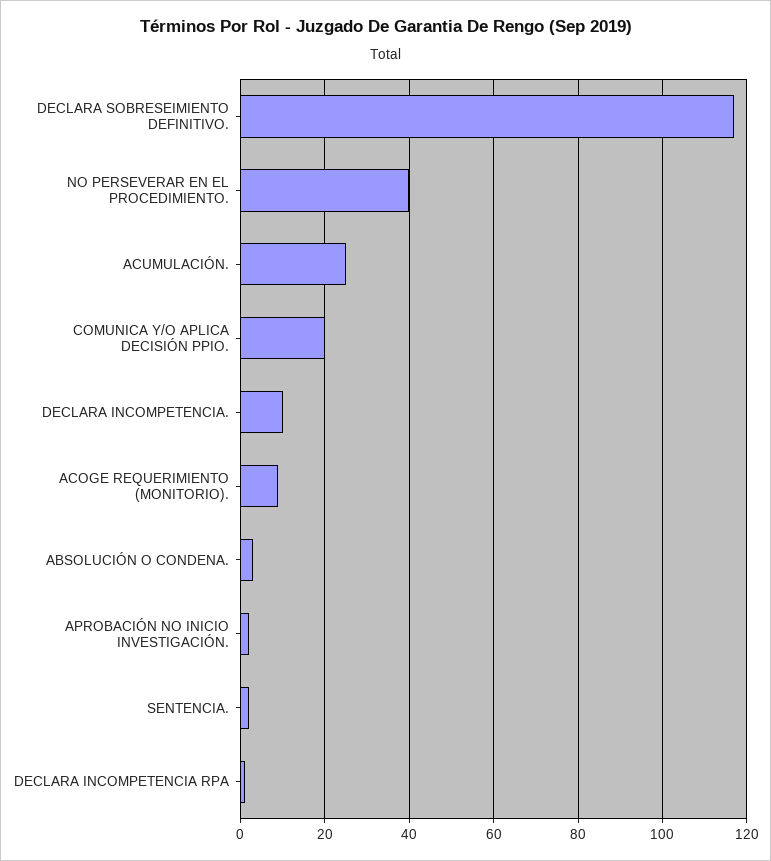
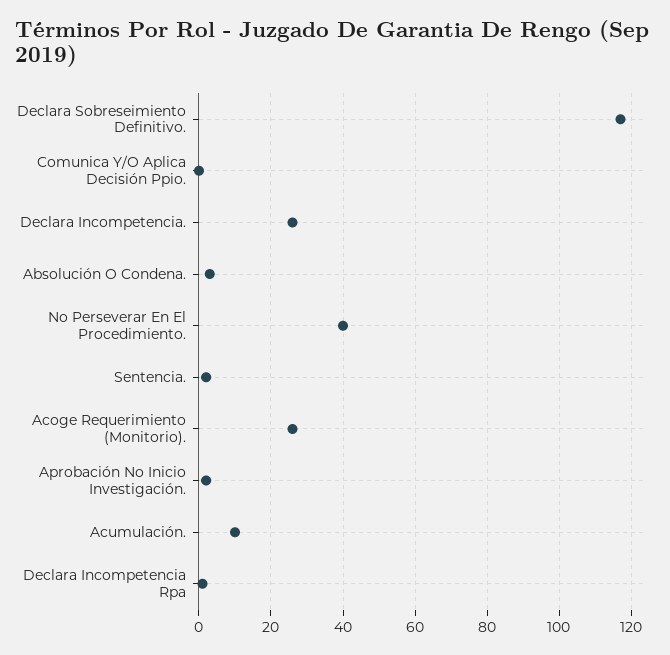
ACUMULACIÓN.: 25 -> 10
COMUNICA Y/O APLICA DECISIÓN PPIO.: 20 -> 0
DECLARA INCOMPETENCIA.: 10 -> 25
ACOGE REQUERIMIENTO (MONITORIO).: 10 -> 25

